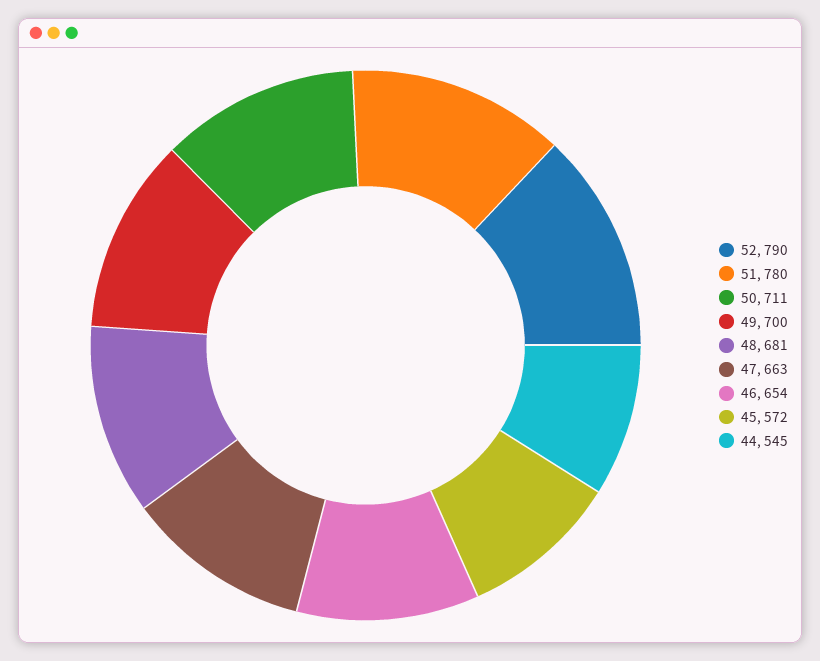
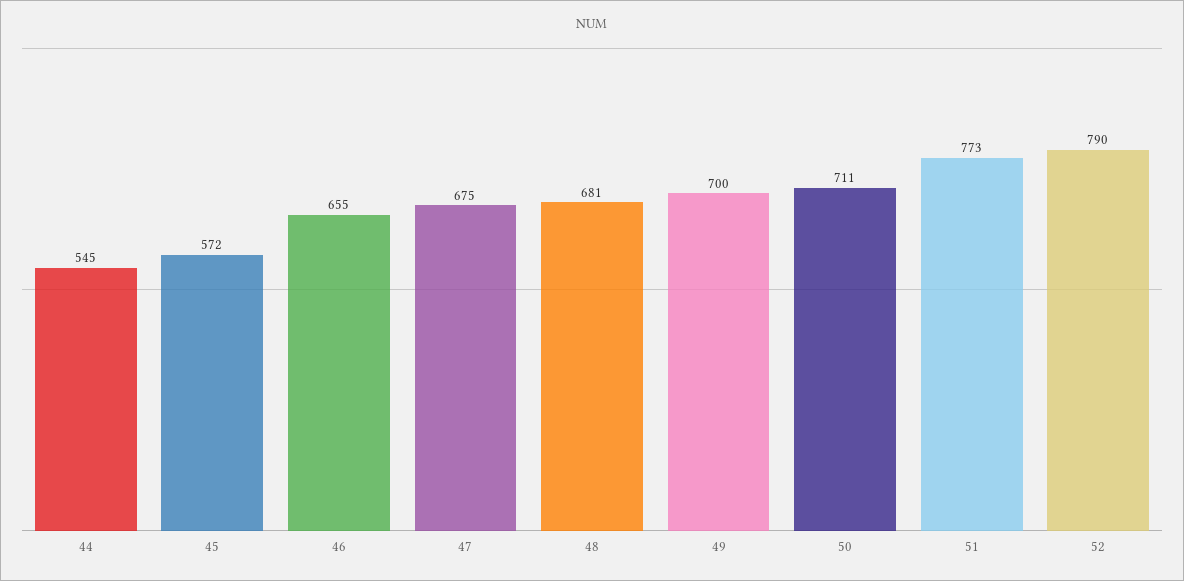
51: 780 -> 773
47: 663 -> 675
46: 654 -> 655

